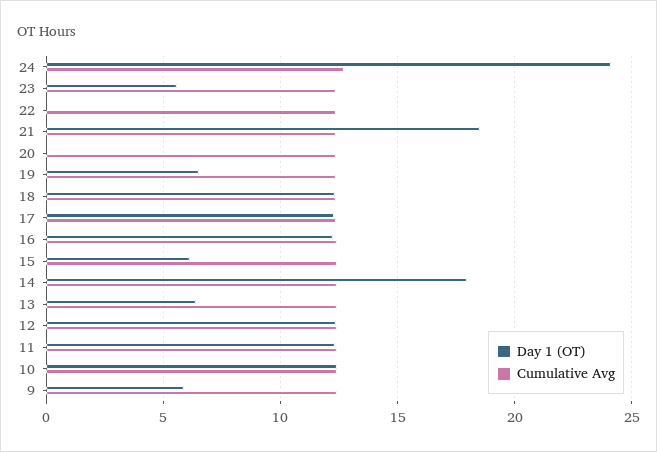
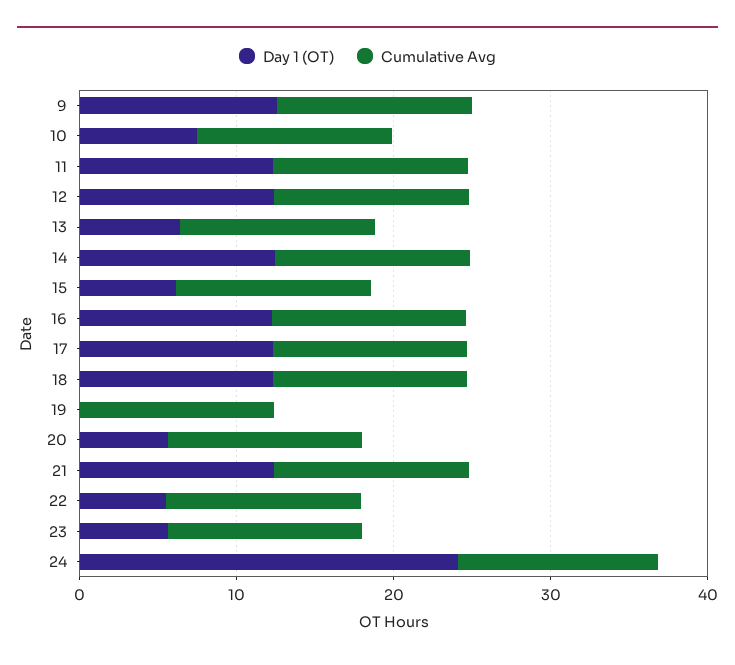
Day 1 (OT), 22: 0 -> 6
Day 1 (OT), 21: 18.5 -> 12
Day 1 (OT), 20: 0 -> 6
Day 1 (OT), 19: 6.5 -> 0
Day 1 (OT), 14: 18 -> 12
Day 1 (OT), 10: 12.5 -> 8
Day 1 (OT), 9: 6 -> 12

